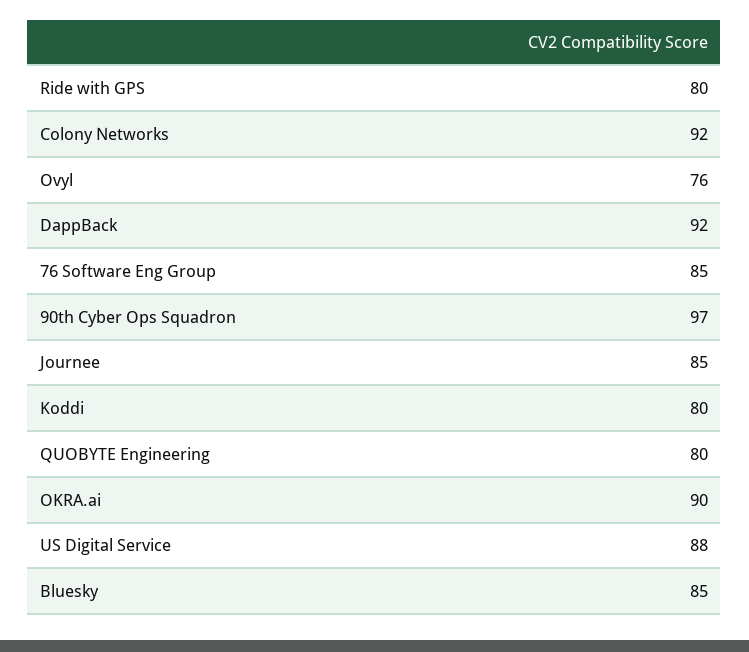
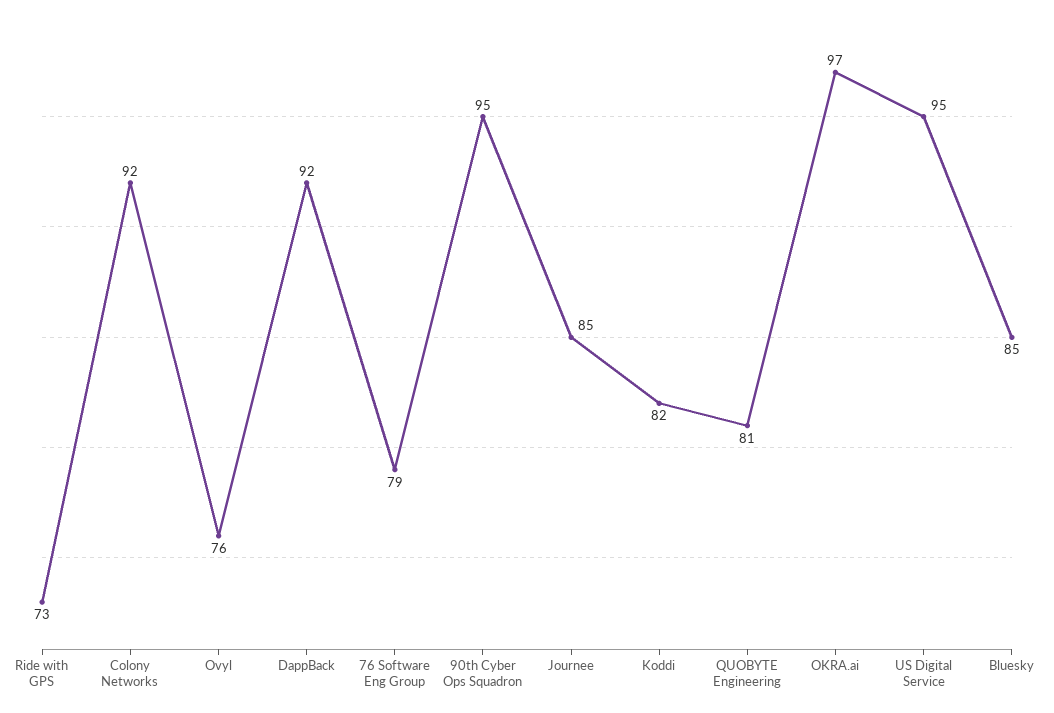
Ride with GPS: 80 -> 73
76 Software Eng Group: 85 -> 79
90th Cyber Ops Squadron: 97 -> 95
Koddi: 80 -> 82
QUOBYTE Engineering: 80 -> 81
OKRA.ai: 90 -> 97
US Digital Service: 88 -> 95

